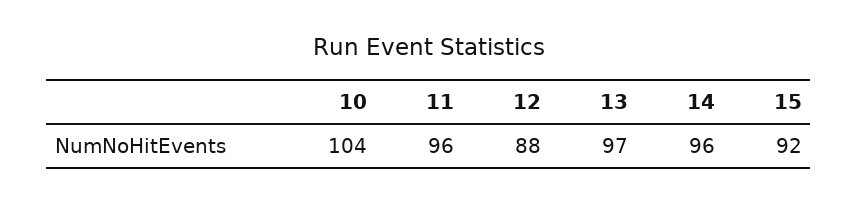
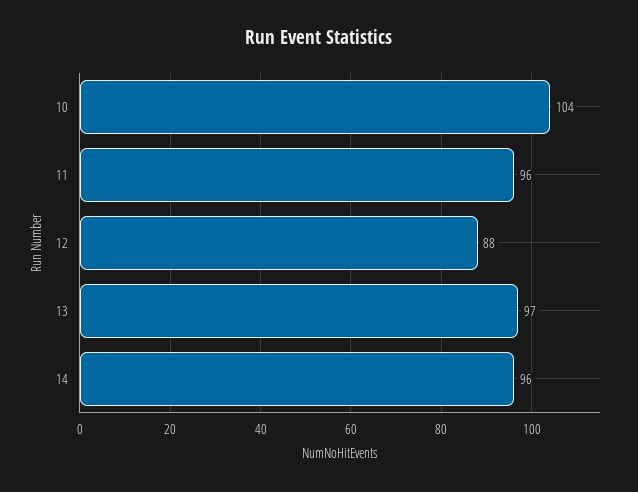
15: 92 -> none

